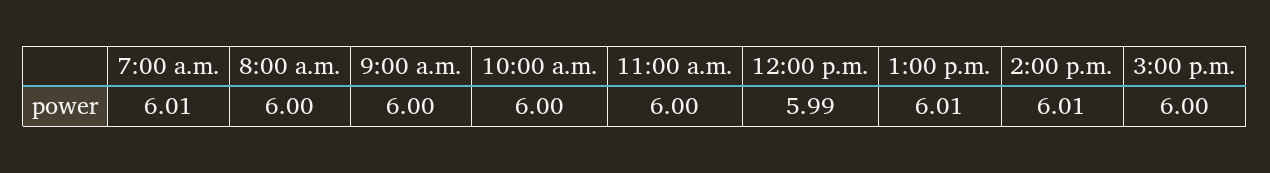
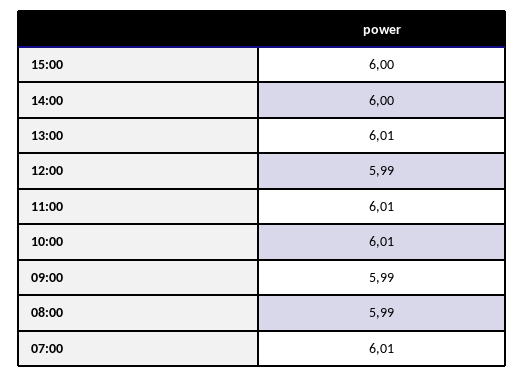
8:00 a.m.: 6 -> 5.99
9:00 a.m.: 6 -> 5.99
10:00 a.m.: 6 -> 6.01
11:00 a.m.: 6 -> 6.01
2:00 p.m.: 6.01 -> 6

